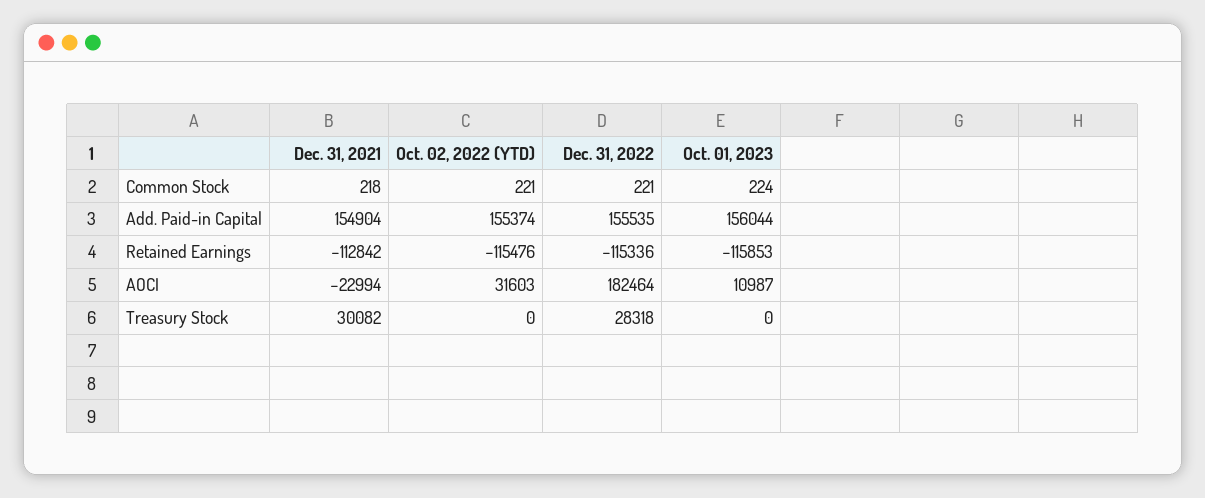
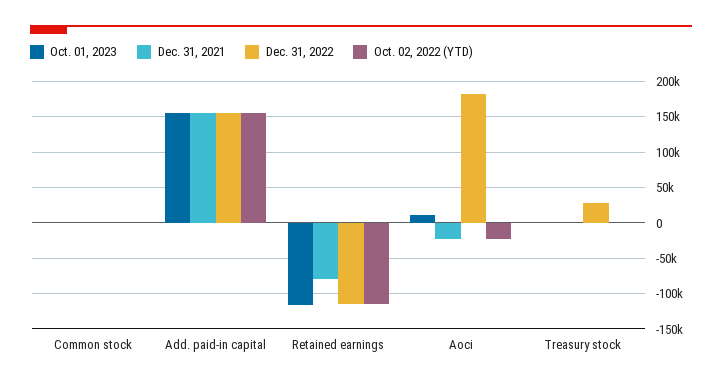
Dec. 31, 2021, Retained Earnings: -112842 -> -80000
Oct. 02, 2022 (YTD), AOCI: 31603 -> -20000
Dec. 31, 2021, Treasury Stock: 30082 -> 0

